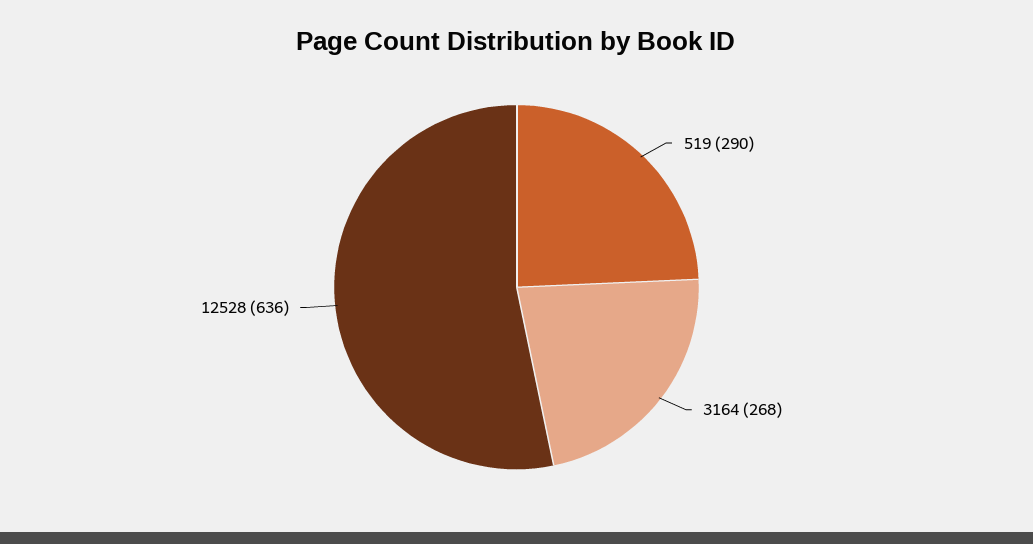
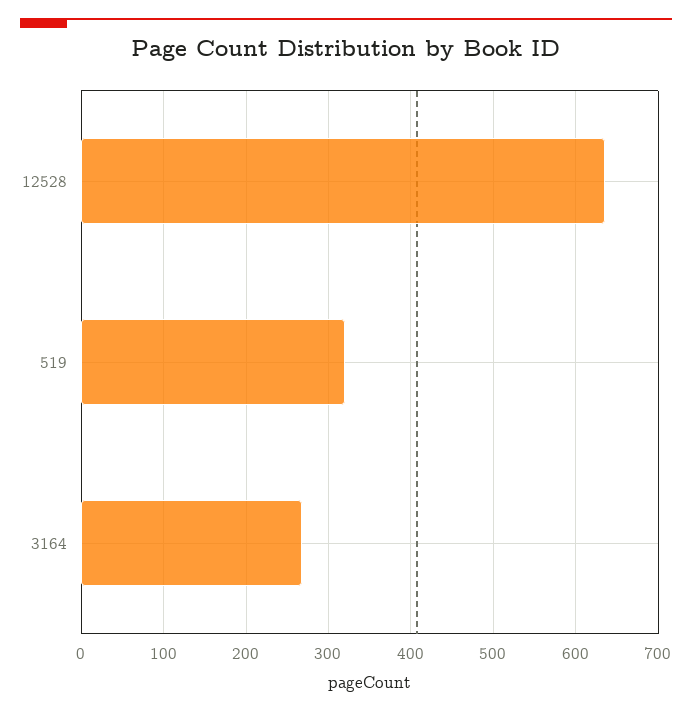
519: 290 -> 320

